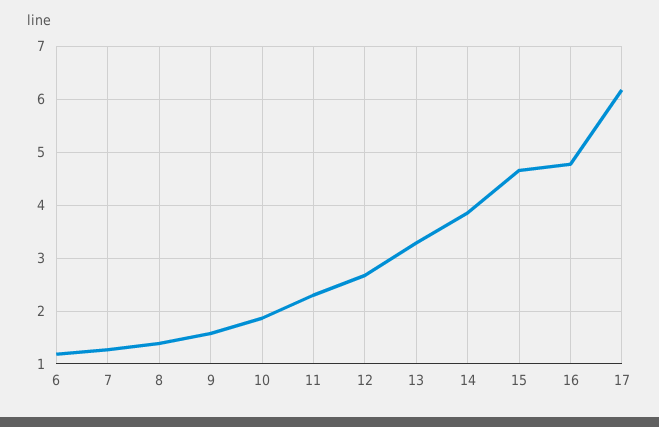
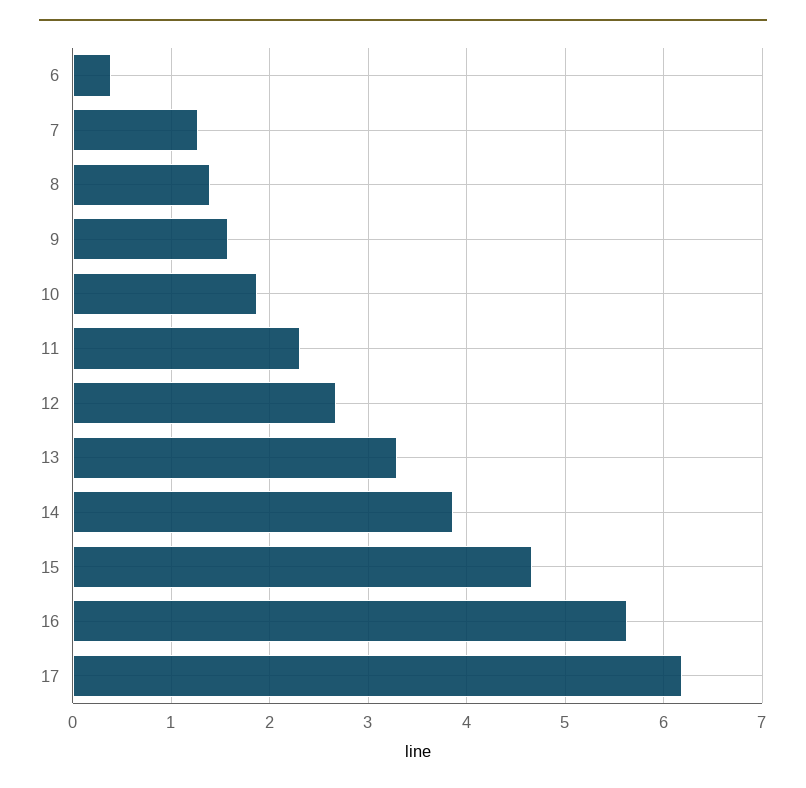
6: 1.2 -> 0.4
16: 4.8 -> 5.6

